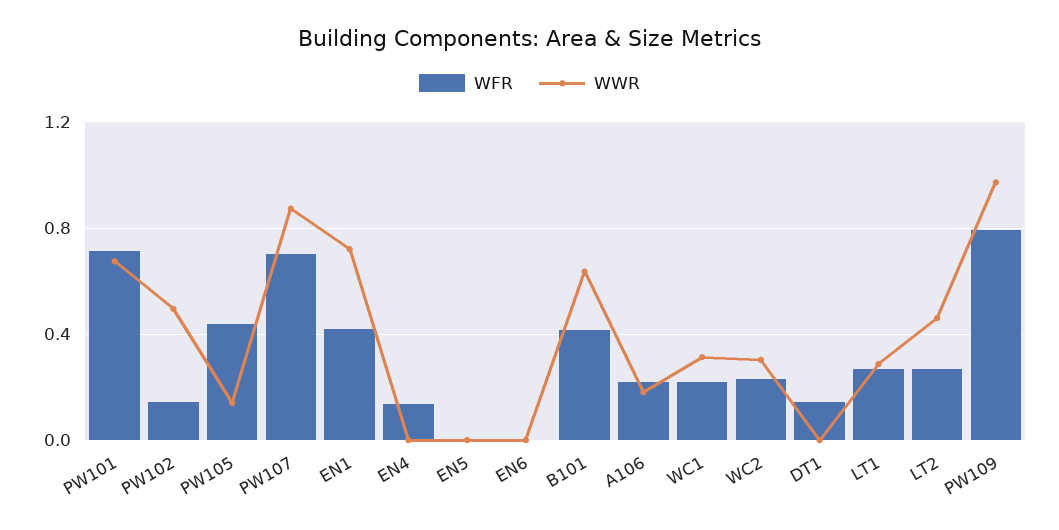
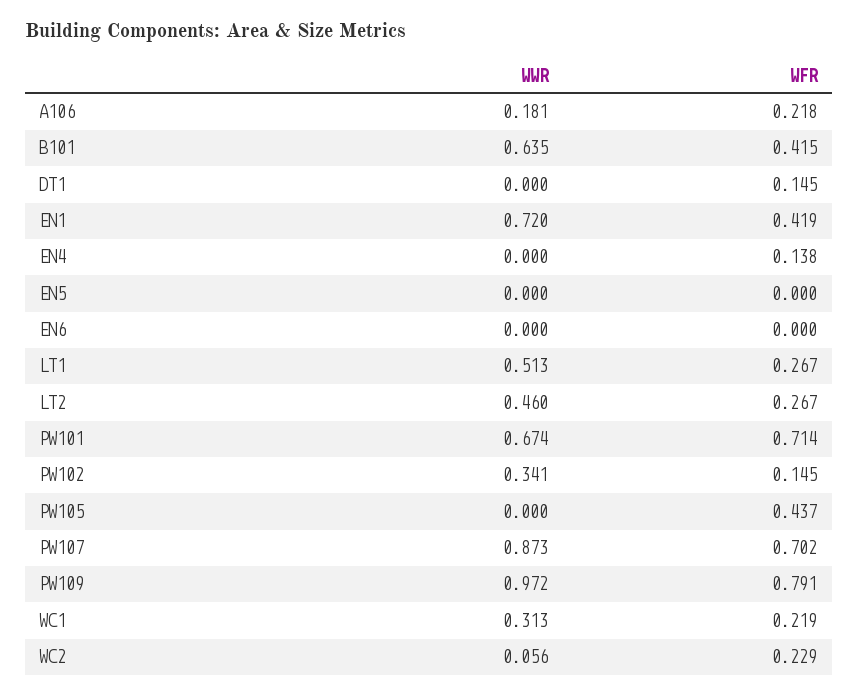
WWR, PW102: 0.5 -> 0.341
WWR, PW105: 0.15 -> 0
WWR, WC2: 0.3 -> 0.056
WWR, LT1: 0.3 -> 0.513

